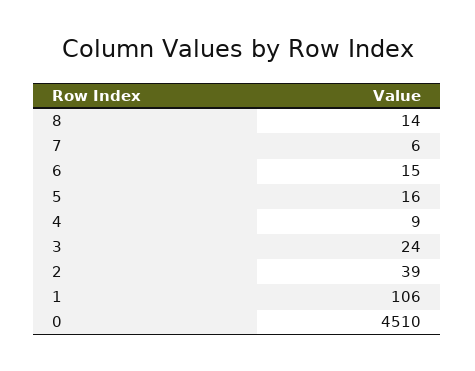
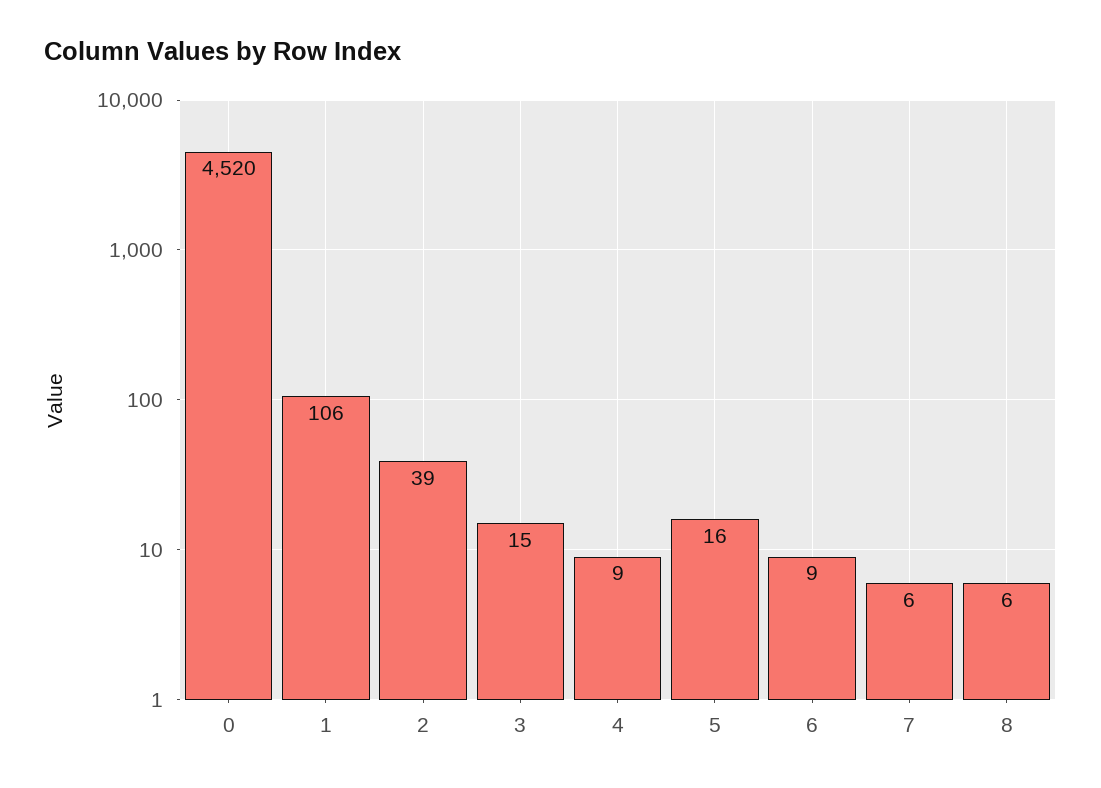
8: 14 -> 6
6: 15 -> 9
3: 24 -> 15
0: 4510 -> 4520

